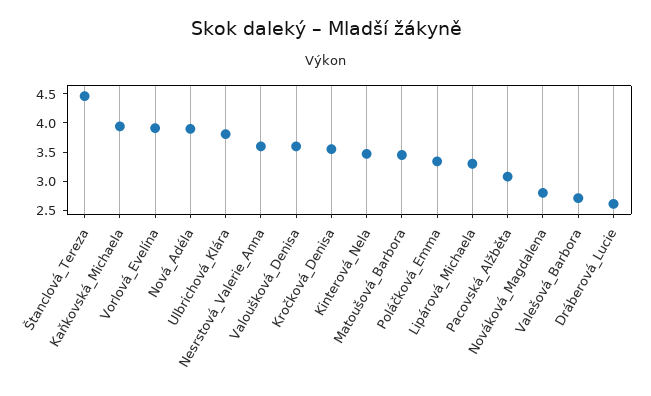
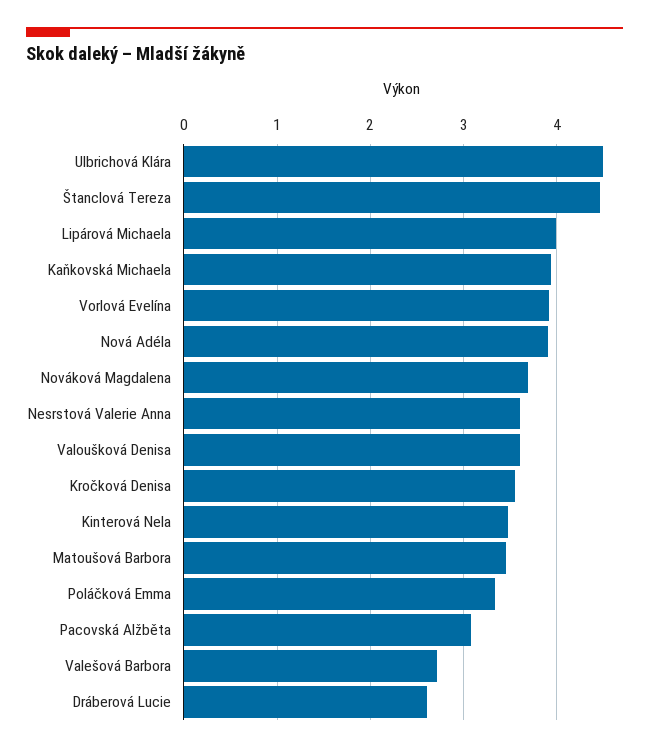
Ulbrichová_Klára: 3.75 -> 4.5
Lipárová_Michaela: 3.25 -> 4
Nováková_Magdalena: 2.75 -> 3.7

